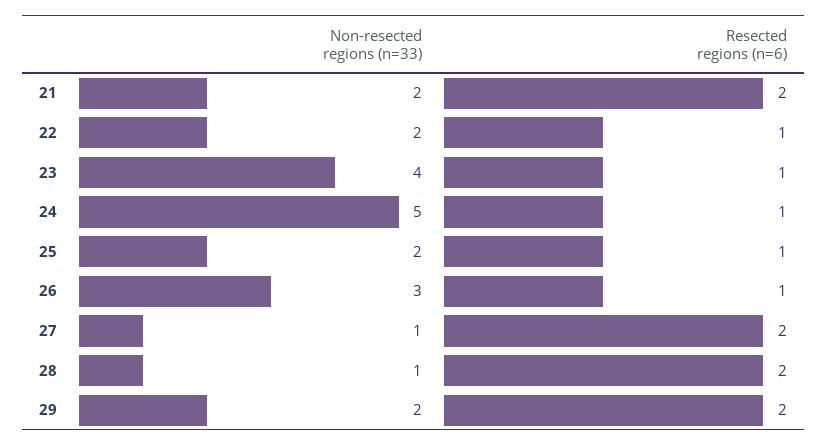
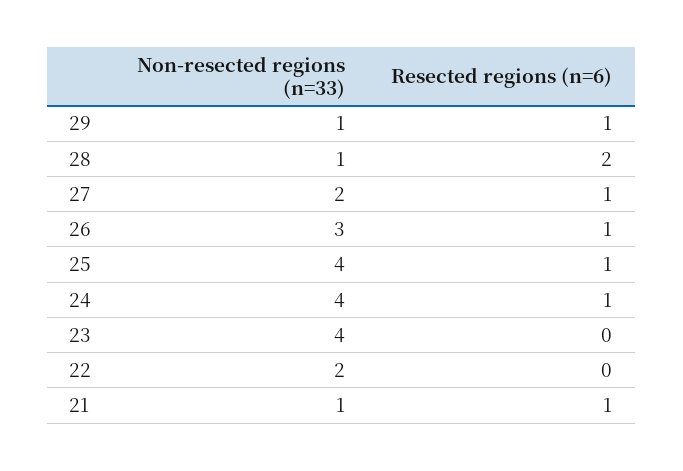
Non-resected regions (n=33), 21: 2 -> 1
Resected regions (n=6), 21: 2 -> 1
Resected regions (n=6), 22: 1 -> 0
Resected regions (n=6), 23: 1 -> 0
Non-resected regions (n=33), 24: 5 -> 4
Non-resected regions (n=33), 25: 2 -> 4
Non-resected regions (n=33), 27: 1 -> 2
Resected regions (n=6), 27: 2 -> 1
Non-resected regions (n=33), 29: 2 -> 1
Resected regions (n=6), 29: 2 -> 1

